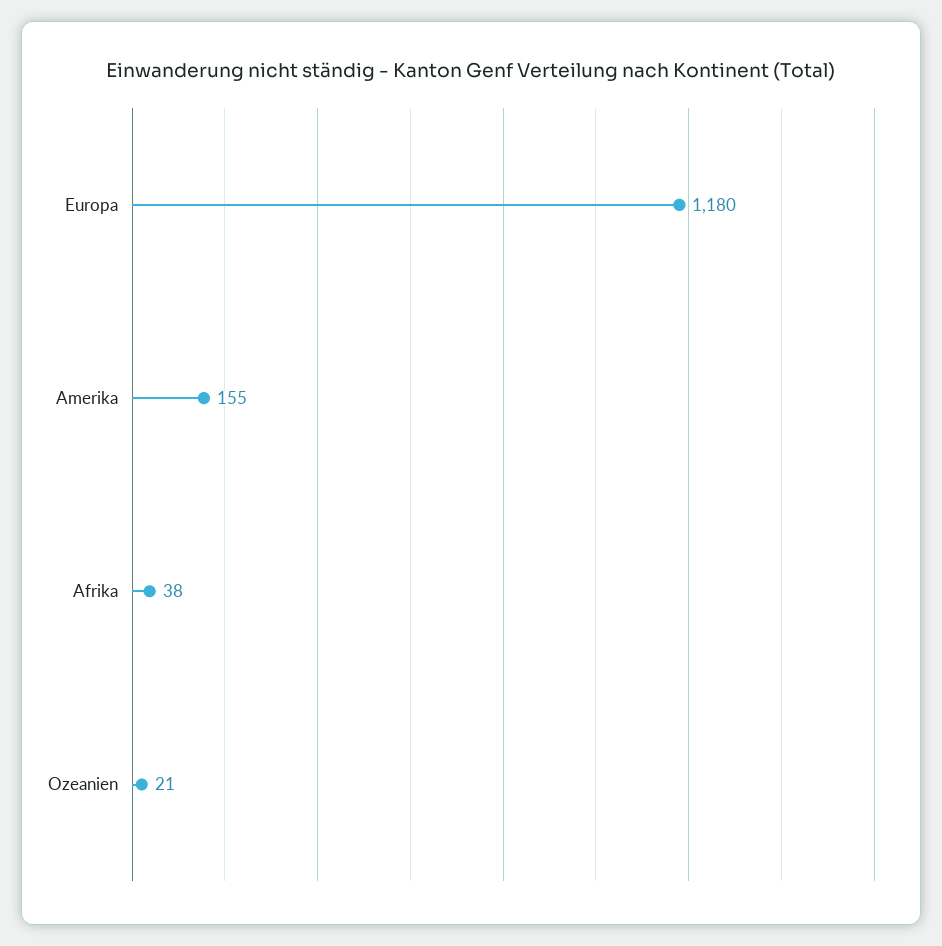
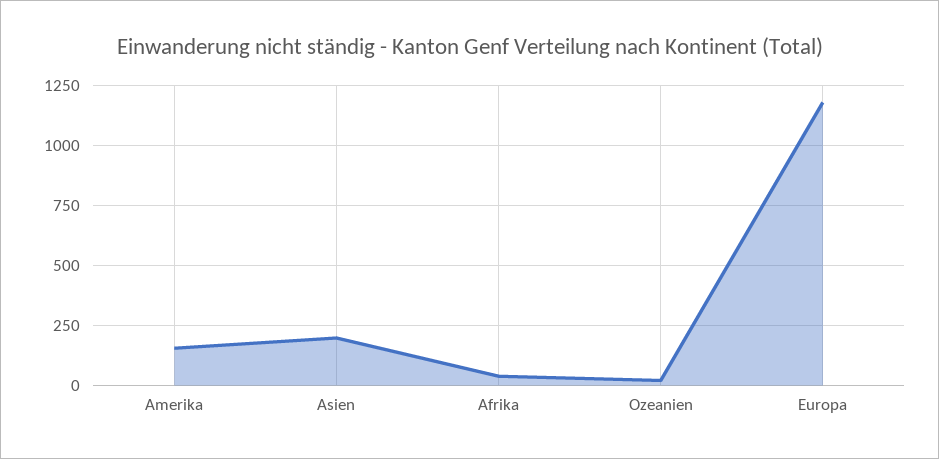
Asien: none -> 200

